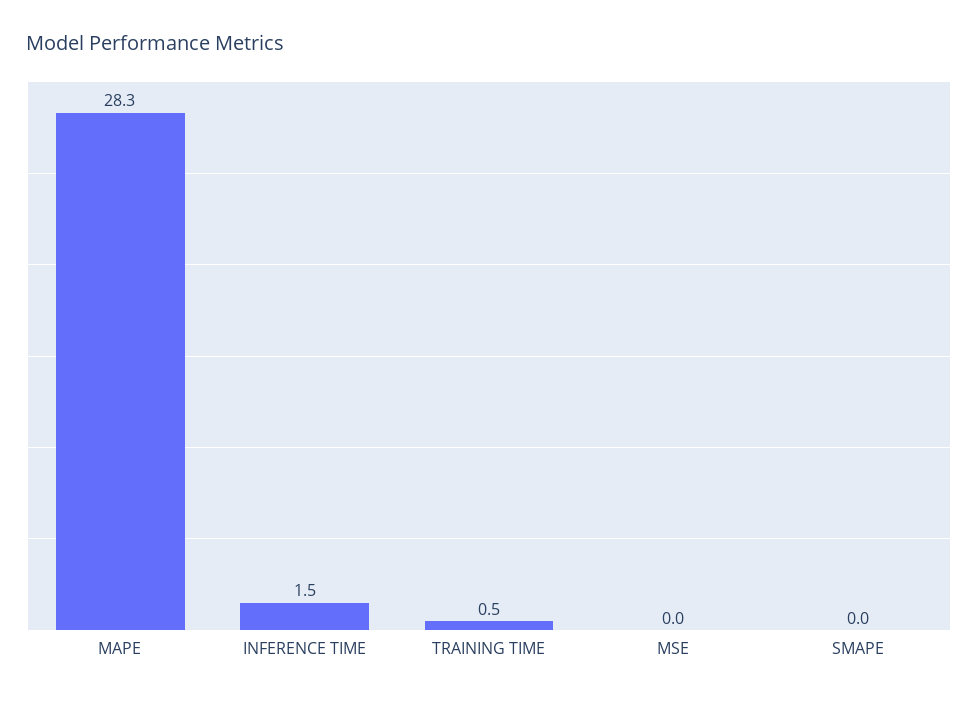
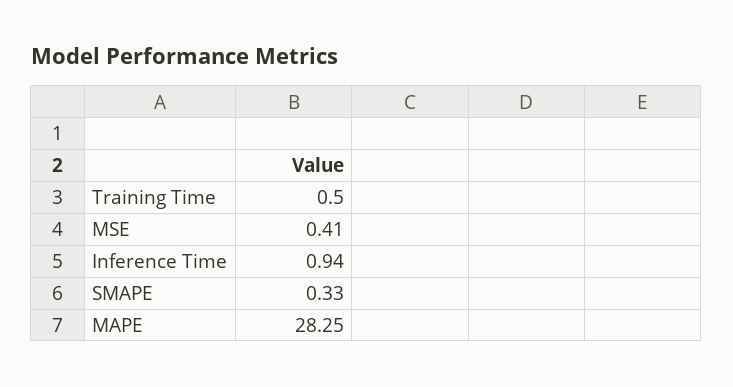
INFERENCE TIME: 1.5 -> 0.94
MSE: 0 -> 0.41
SMAPE: 0 -> 0.33

